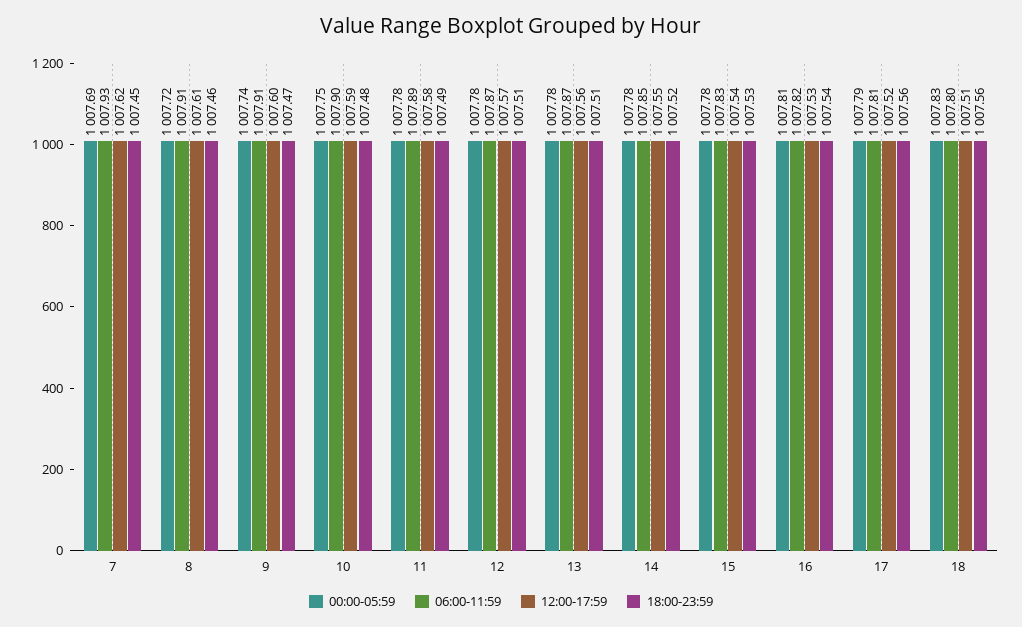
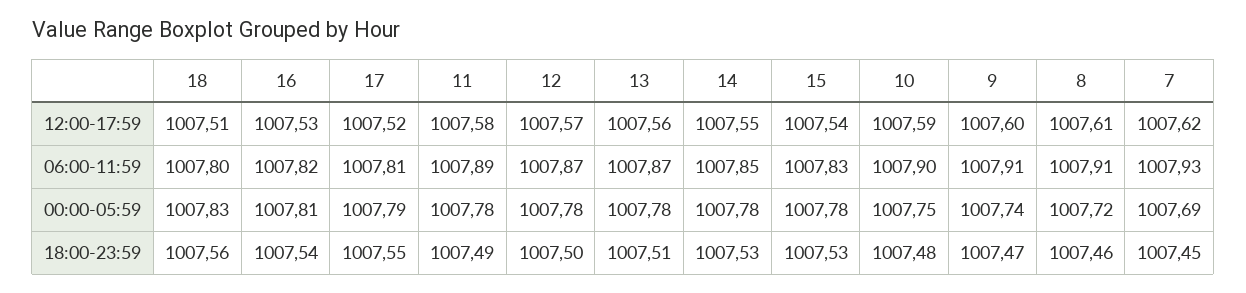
18:00-23:59, 12: 1007.51 -> 1007.5
18:00-23:59, 14: 1007.52 -> 1007.53
18:00-23:59, 17: 1007.56 -> 1007.55

